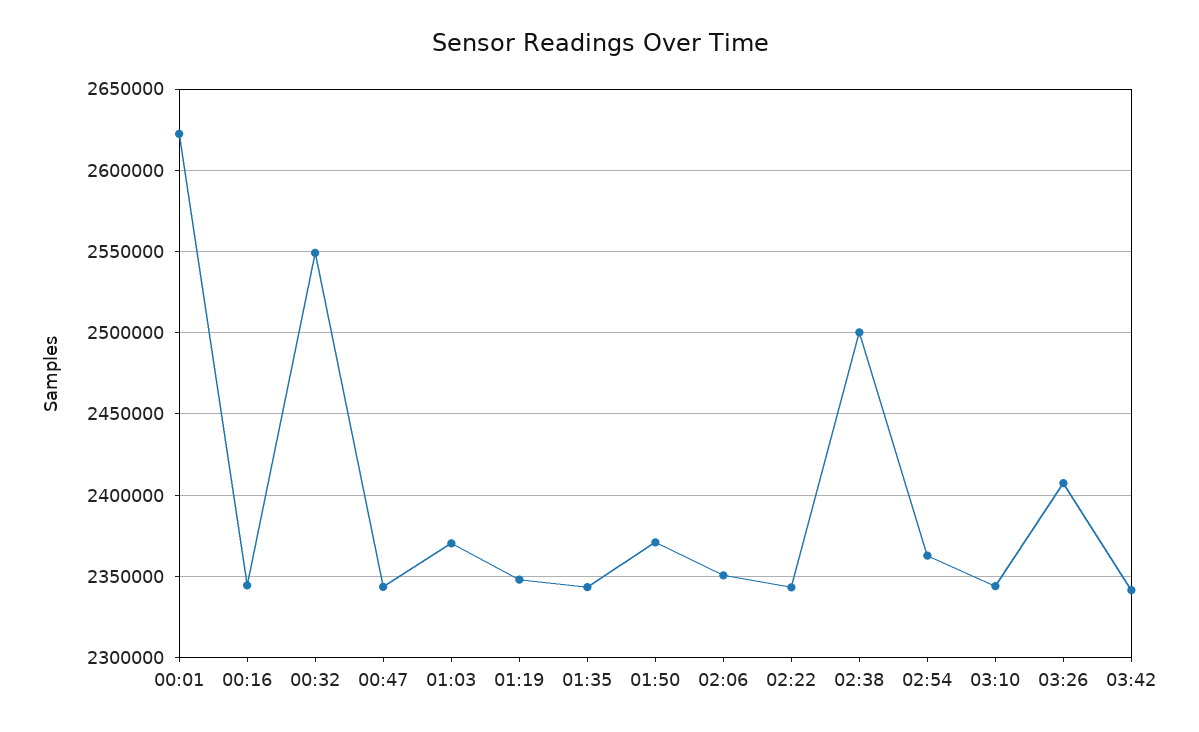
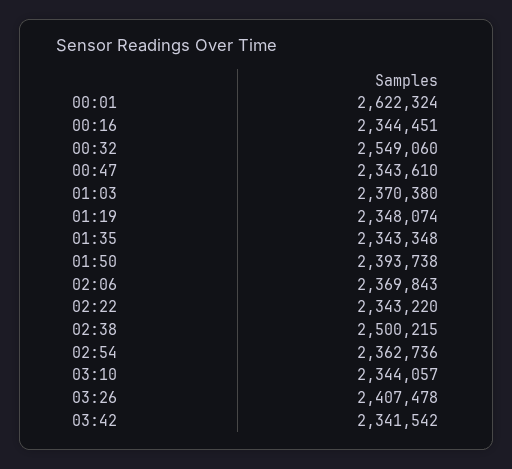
01:50: 2370000 -> 2393738
02:06: 2350000 -> 2369843

